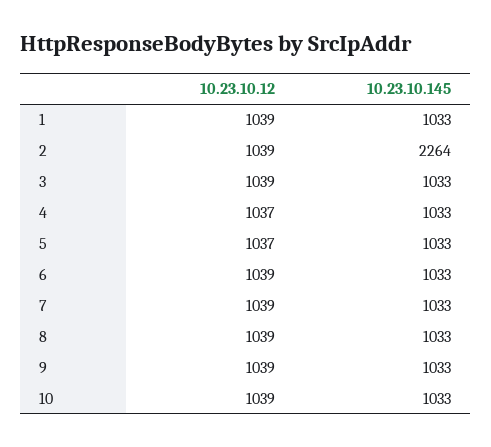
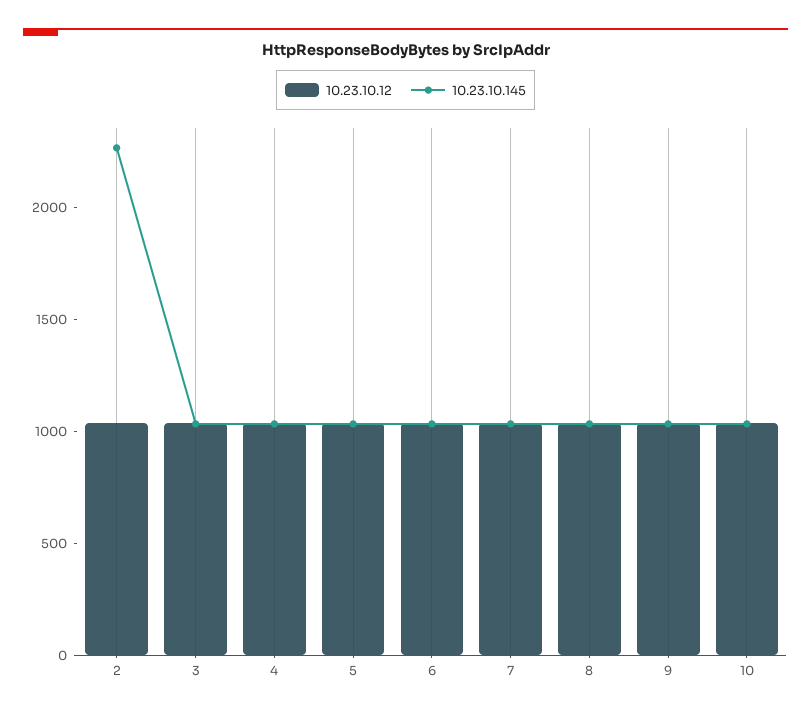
10.23.10.12, 1: 1039 -> none
10.23.10.145, 1: 1033 -> none

